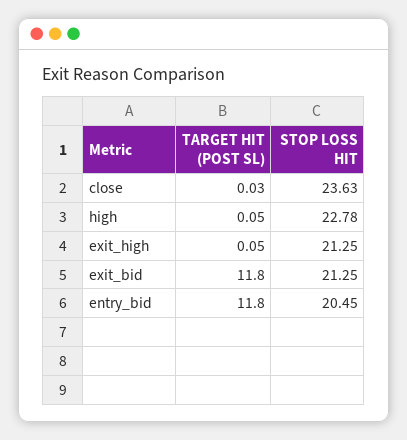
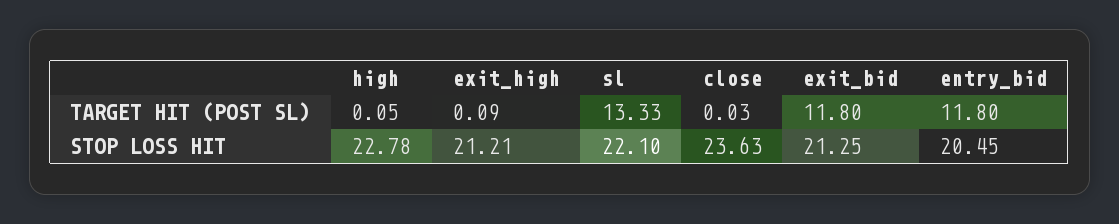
TARGET HIT (POST SL), exit_high: 0.05 -> 0.09
STOP LOSS HIT, exit_high: 21.25 -> 21.21
TARGET HIT (POST SL), sl: none -> 13.33
STOP LOSS HIT, sl: none -> 22.1

